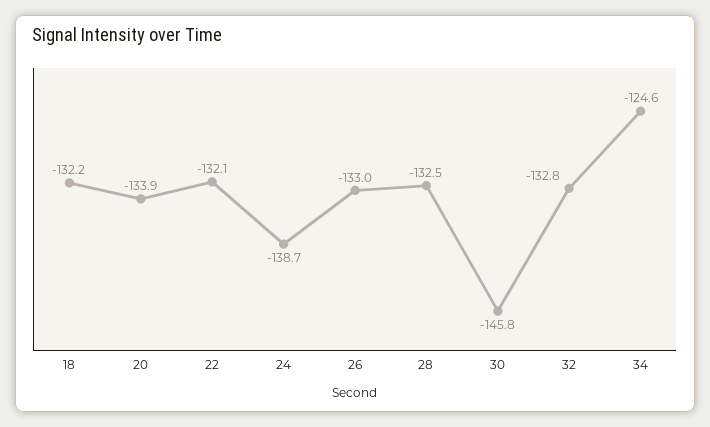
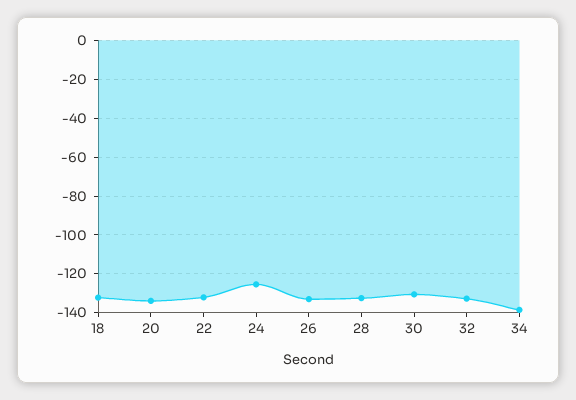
24: -138.7 -> -125
30: -145.8 -> -130
34: -124.6 -> -140

